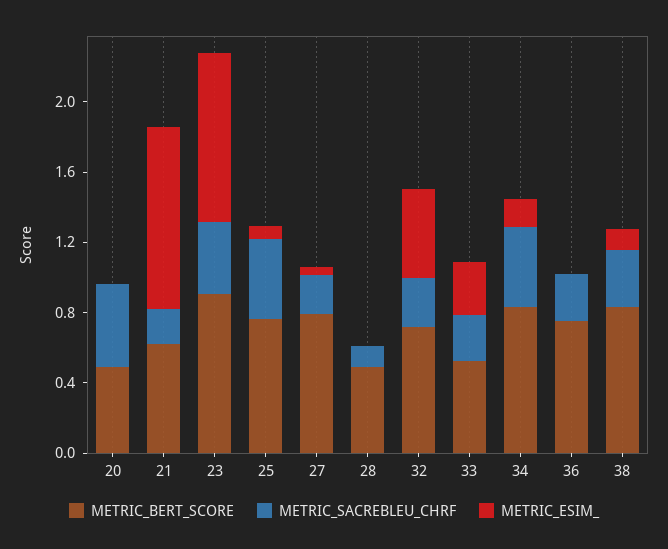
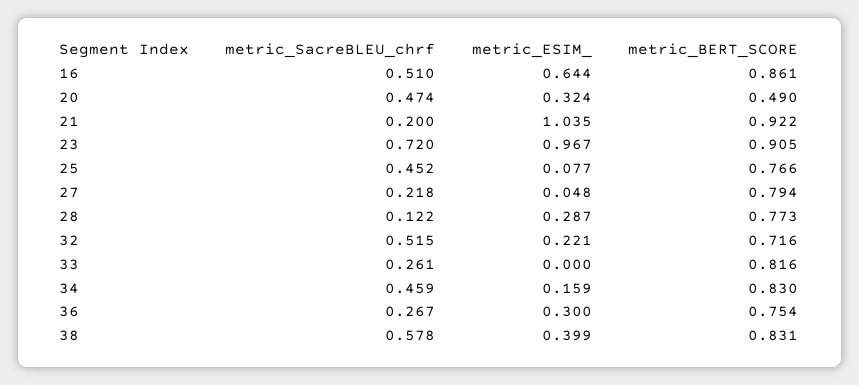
METRIC_ESIM_, 20: 0 -> 0.324
METRIC_BERT_SCORE, 21: 0.6 -> 0.922
METRIC_SACREBLEU_CHRF, 23: 0.4 -> 0.72
METRIC_BERT_SCORE, 28: 0.5 -> 0.773
METRIC_ESIM_, 28: 0 -> 0.287
METRIC_SACREBLEU_CHRF, 32: 0.3 -> 0.515
METRIC_ESIM_, 32: 0.5 -> 0.221
METRIC_BERT_SCORE, 33: 0.5 -> 0.816
METRIC_ESIM_, 33: 0.3 -> 0
METRIC_ESIM_, 36: 0 -> 0.3
METRIC_SACREBLEU_CHRF, 38: 0.3 -> 0.578
METRIC_ESIM_, 38: 0.1 -> 0.399
METRIC_SACREBLEU_CHRF, 16: none -> 0.51
METRIC_ESIM_, 16: none -> 0.644
METRIC_BERT_SCORE, 16: none -> 0.861

